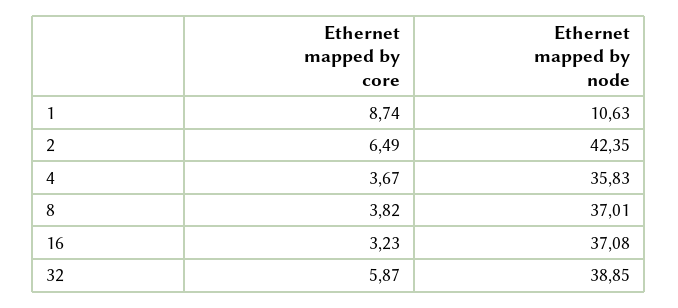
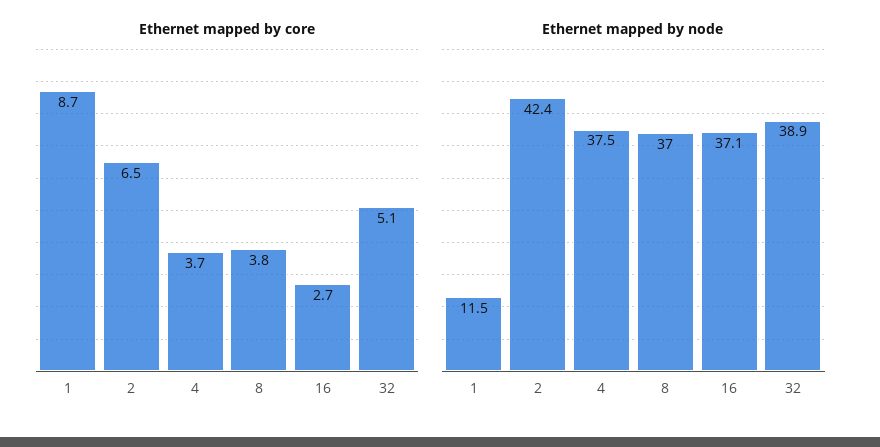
Ethernet mapped by node, 1: 10.63 -> 11.5
Ethernet mapped by node, 4: 35.83 -> 37.5
Ethernet mapped by core, 16: 3.23 -> 2.7
Ethernet mapped by core, 32: 5.87 -> 5.1

